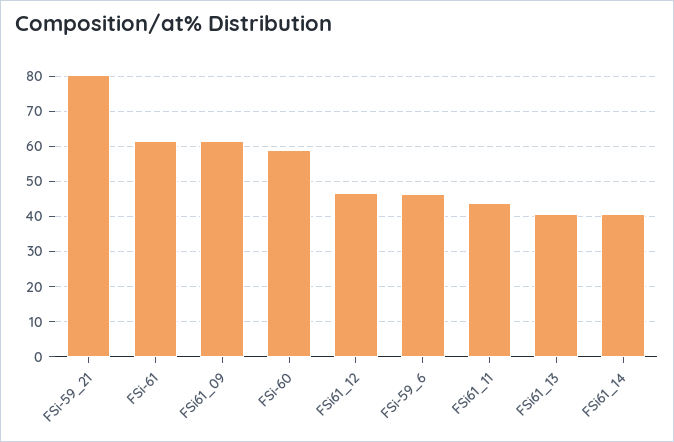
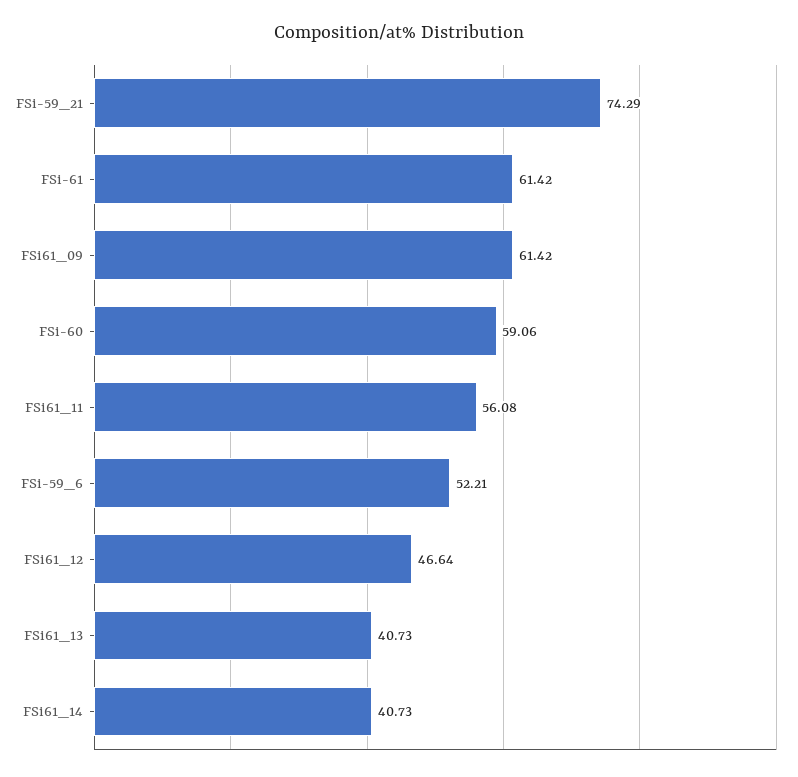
FSi-59_21: 80 -> 74.29
FSi-59_6: 46 -> 52.21
FSi61_11: 44 -> 56.08

